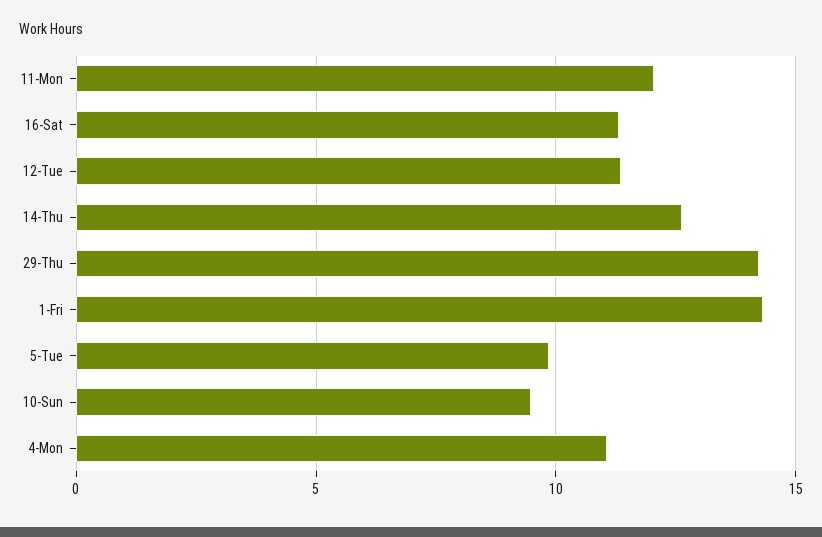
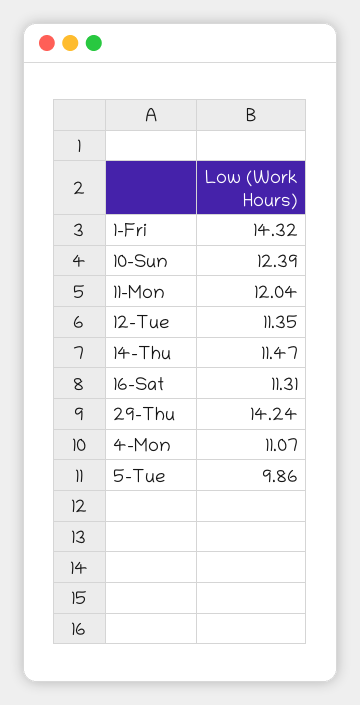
14-Thu: 12.5 -> 11.47
10-Sun: 9.5 -> 12.39

